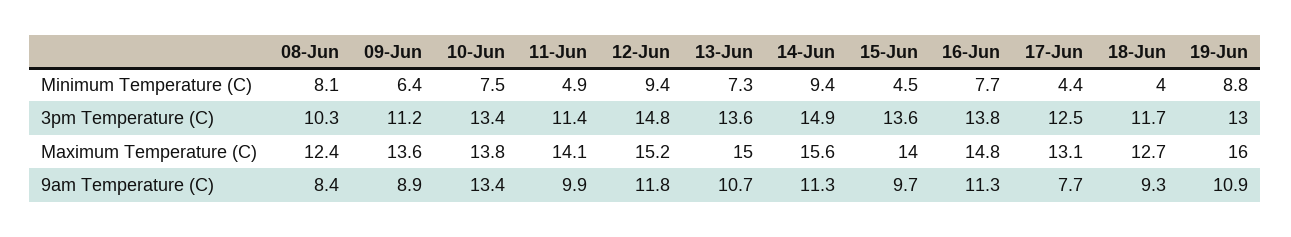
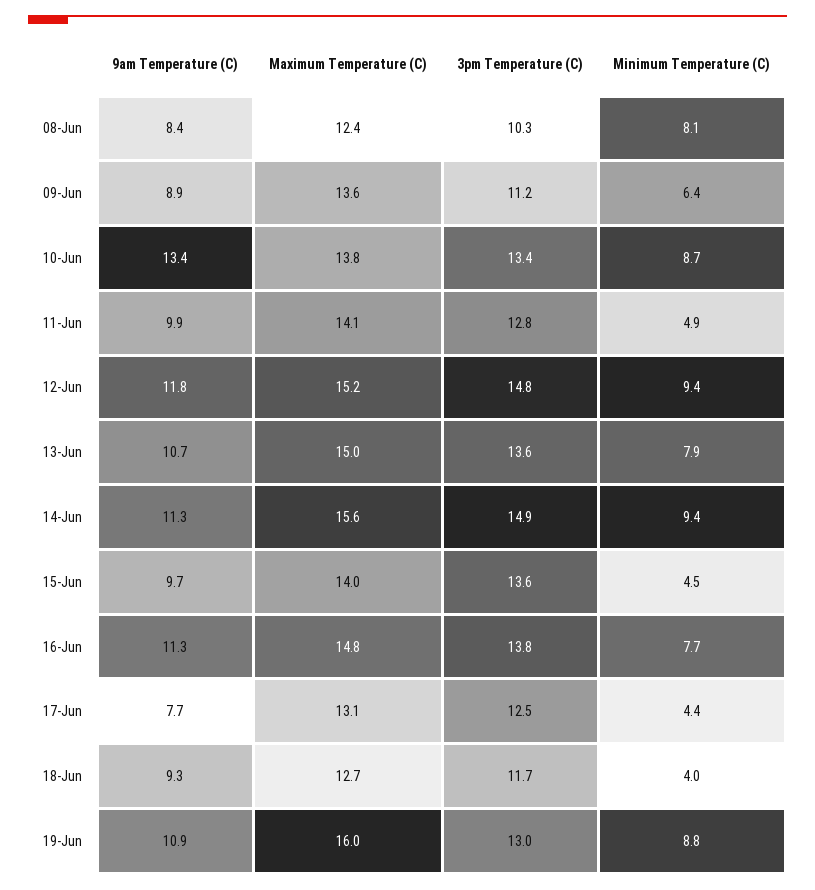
10-Jun, Minimum Temperature (C): 7.5 -> 8.7
13-Jun, Minimum Temperature (C): 7.3 -> 7.9
11-Jun, 3pm Temperature (C): 11.4 -> 12.8

